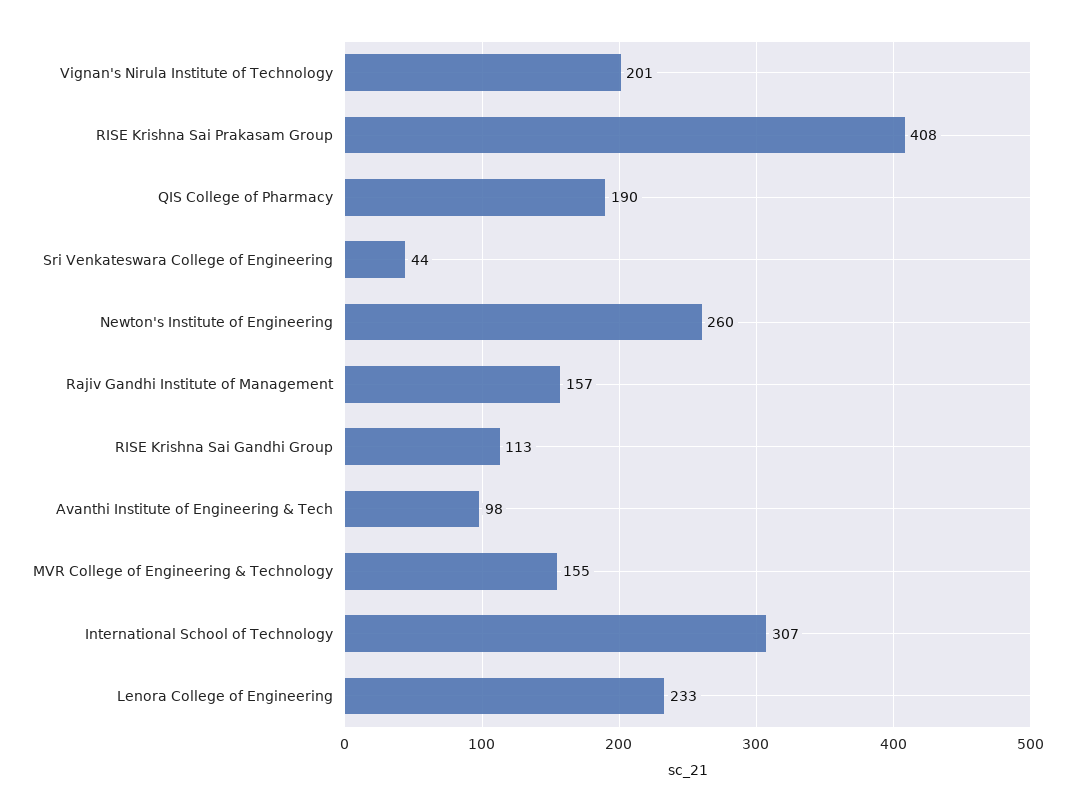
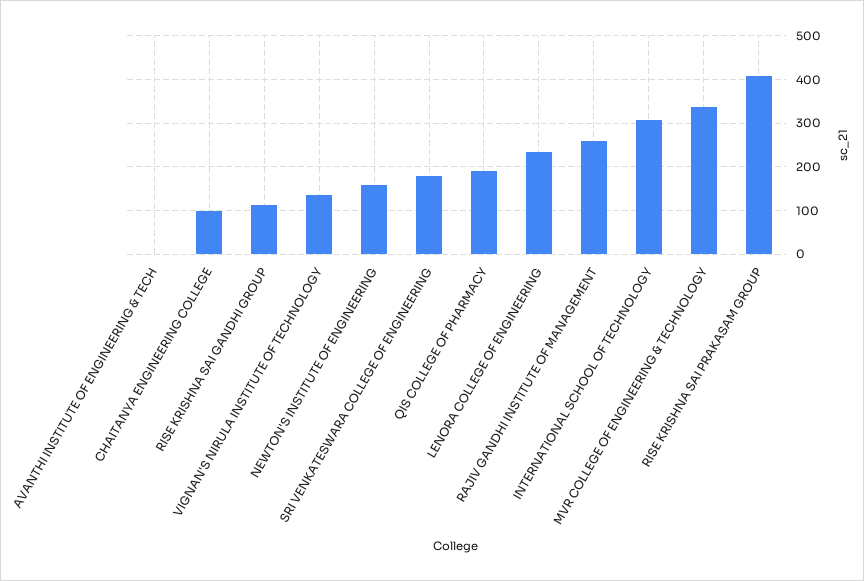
Vignan's Nirula Institute of Technology: 201 -> 140
Sri Venkateswara College of Engineering: 44 -> 180
Newton's Institute of Engineering: 260 -> 160
Rajiv Gandhi Institute of Management: 157 -> 260
Avanthi Institute of Engineering & Tech: 98 -> 0
MVR College of Engineering & Technology: 155 -> 340
CHAITANYA ENGINEERING COLLEGE: none -> 100

